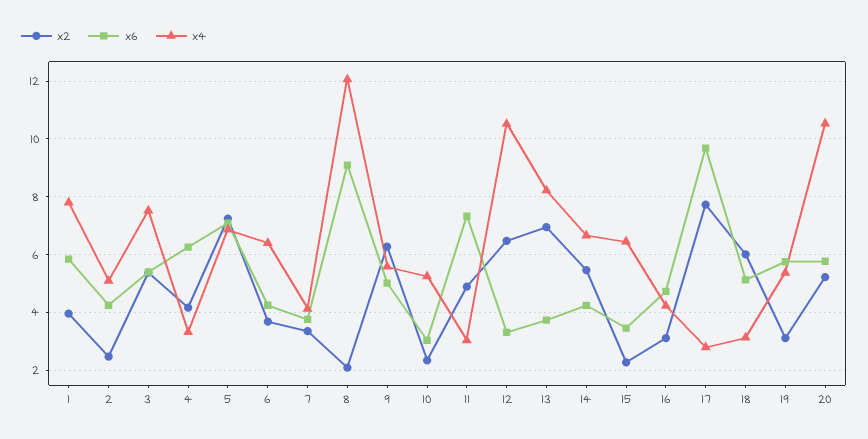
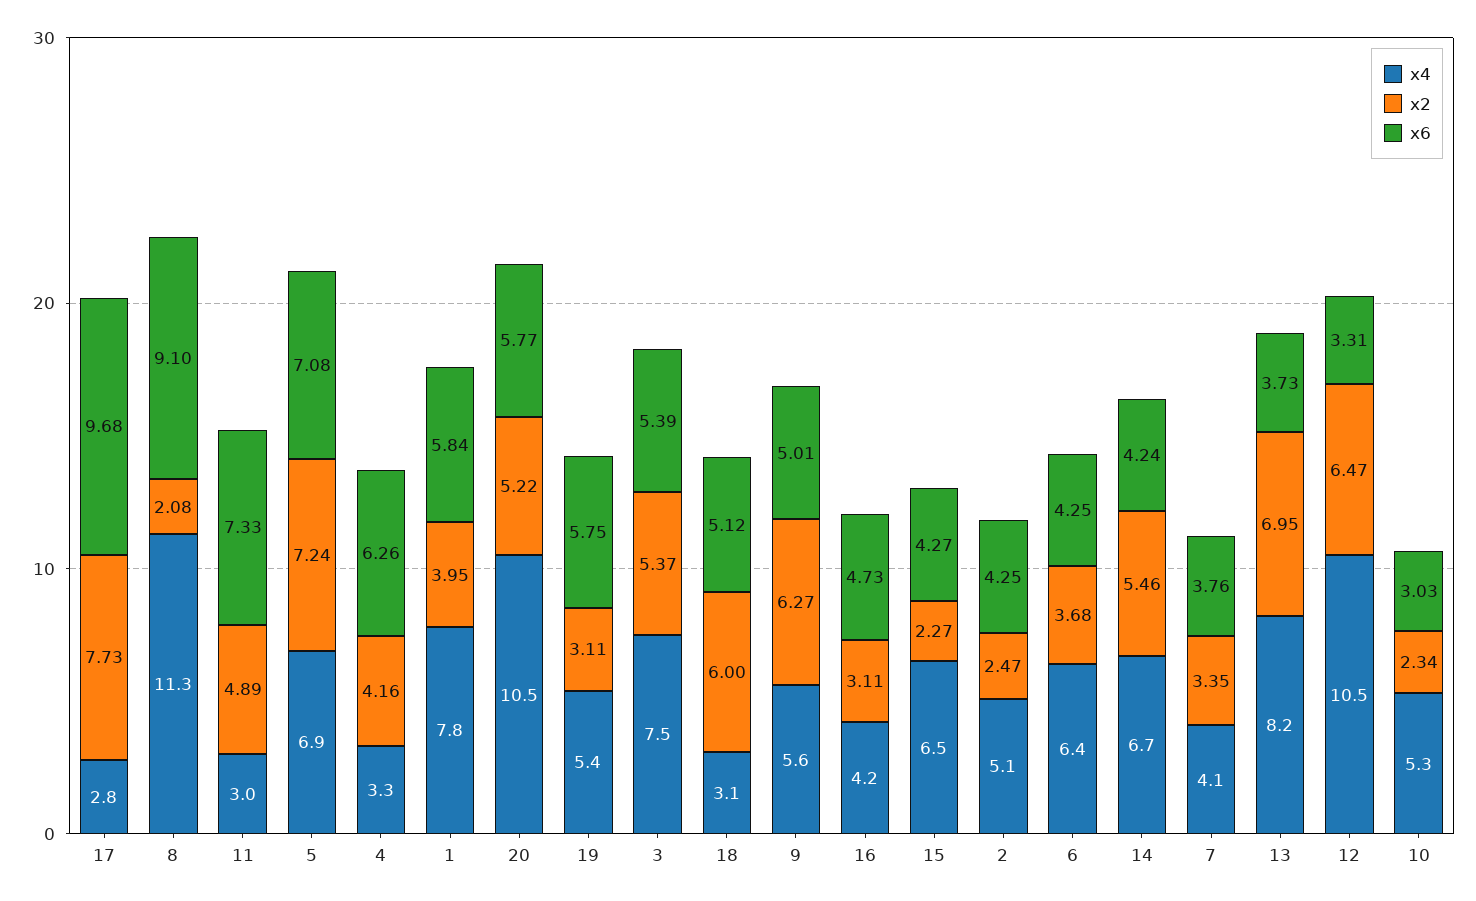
x4, 8: 12 -> 11.3
x6, 15: 3.5 -> 4.27

